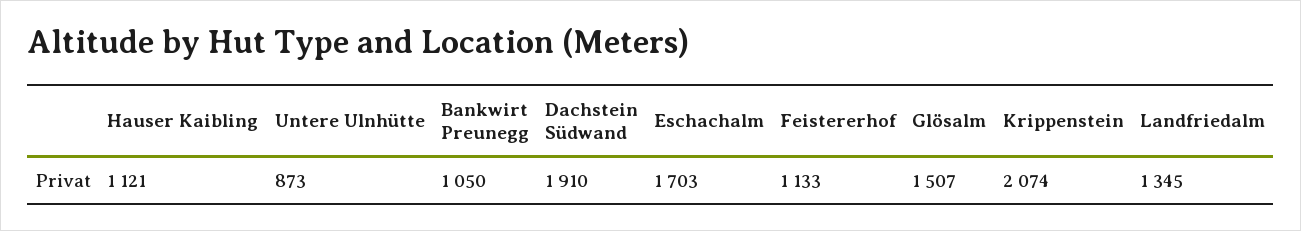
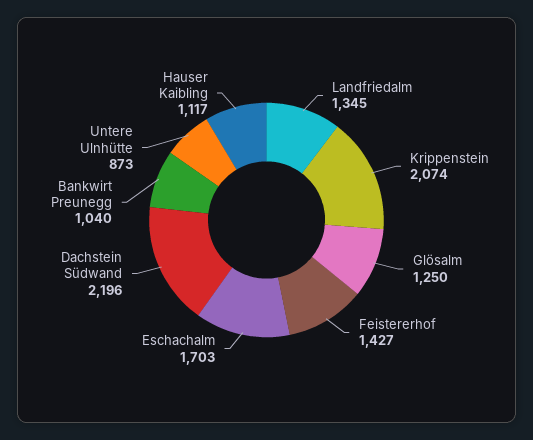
Hauser Kaibling: 1121 -> 1117
Bankwirt Preunegg: 1050 -> 1040
Dachstein Südwand: 1910 -> 2196
Feistererhof: 1133 -> 1427
Glösalm: 1507 -> 1250

